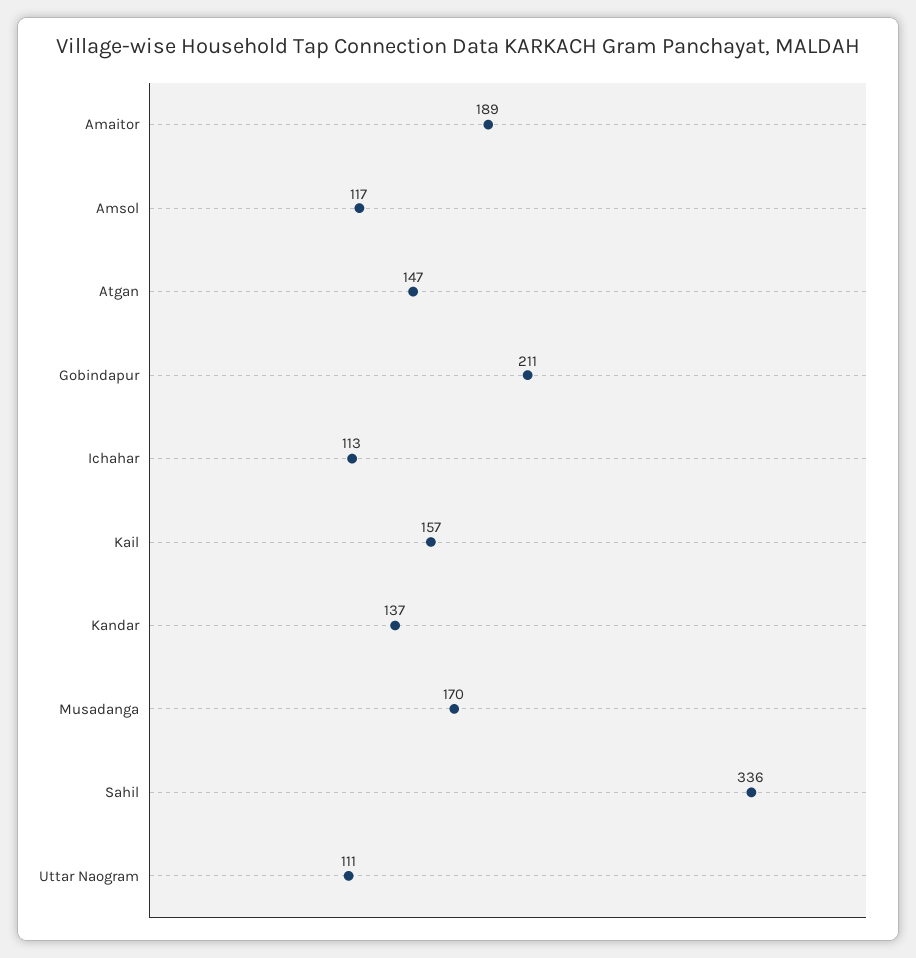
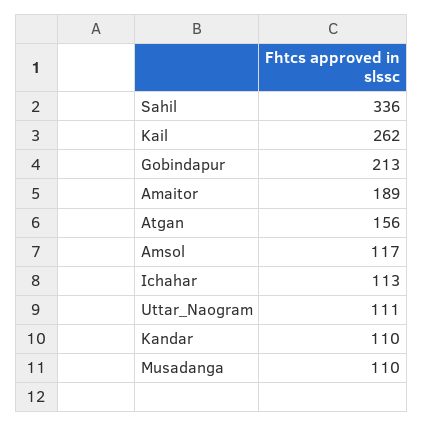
Atgan: 147 -> 156
Gobindapur: 211 -> 213
Kail: 157 -> 262
Kandar: 137 -> 110
Musadanga: 170 -> 110

